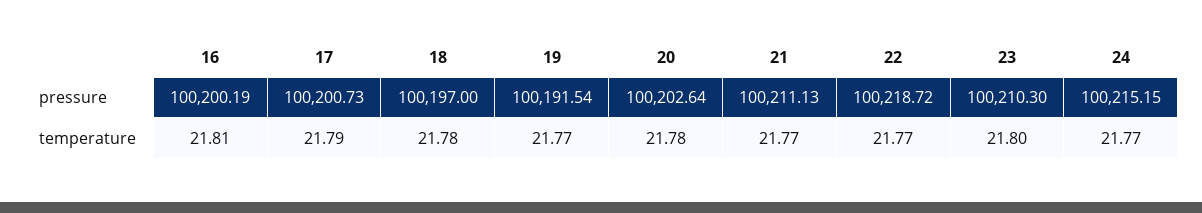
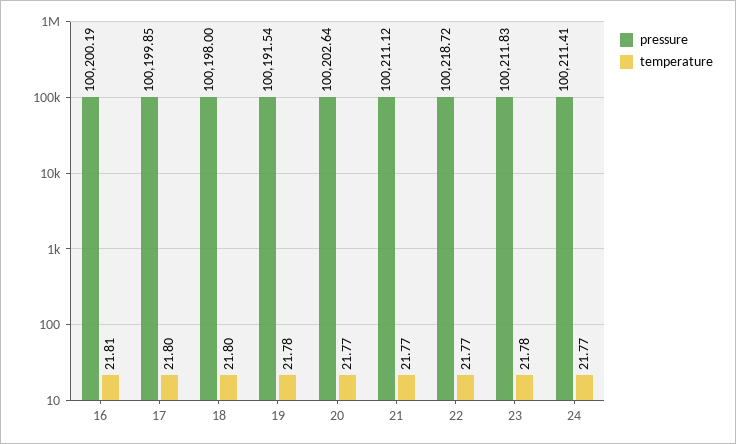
pressure, 17: 100200.73 -> 100199.85
pressure, 18: 100197 -> 100198
pressure, 21: 100211.13 -> 100211.12
pressure, 23: 100210.3 -> 100211.83
pressure, 24: 100215.15 -> 100211.41
temperature, 17: 21.79 -> 21.8
temperature, 18: 21.78 -> 21.8
temperature, 19: 21.77 -> 21.78
temperature, 20: 21.78 -> 21.77
temperature, 23: 21.8 -> 21.78

